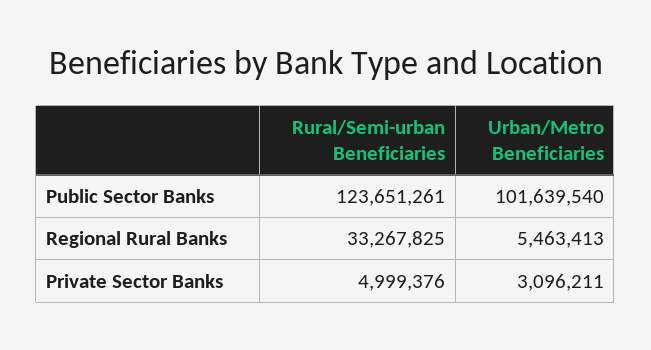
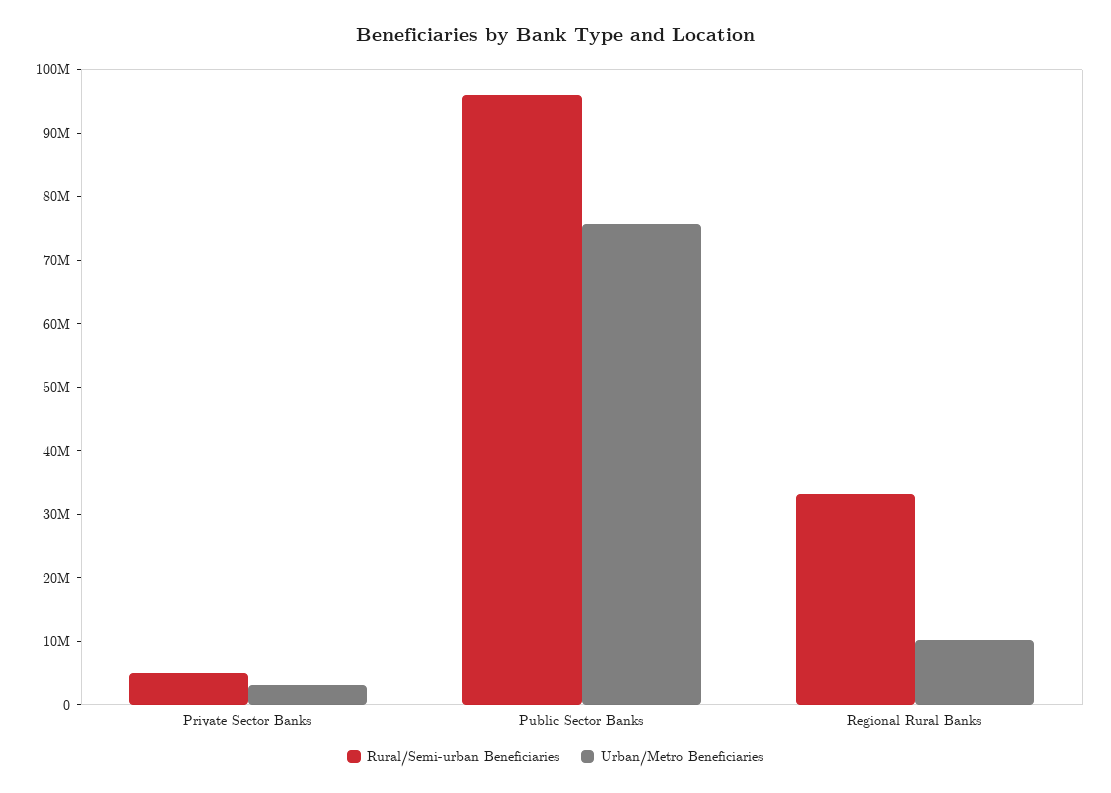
Rural/Semi-urban Beneficiaries, Public Sector Banks: 123651261 -> 96000000
Urban/Metro Beneficiaries, Public Sector Banks: 101639540 -> 76000000
Urban/Metro Beneficiaries, Regional Rural Banks: 5463413 -> 10000000

